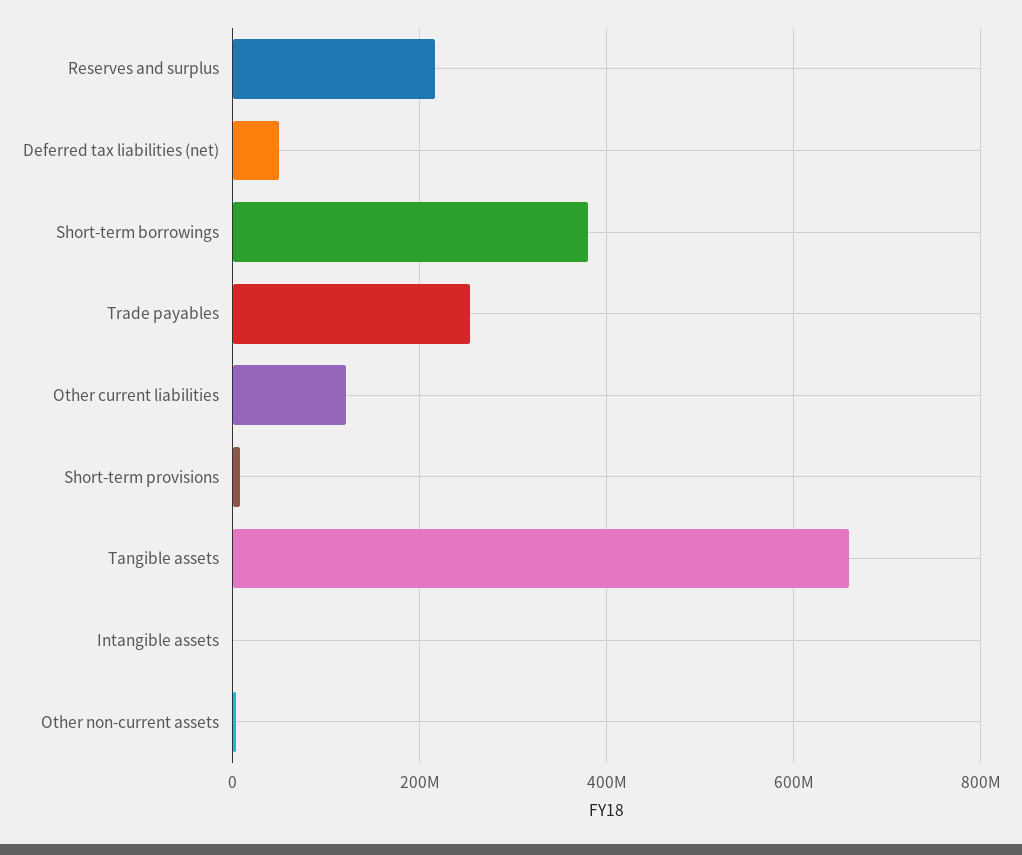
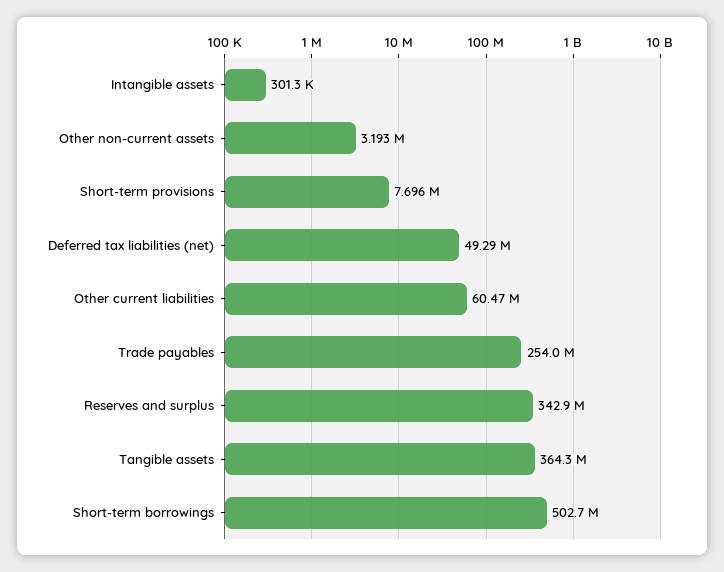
Reserves and surplus: 220000000 -> 342900000
Short-term borrowings: 380000000 -> 502700000
Other current liabilities: 120000000 -> 60470000
Tangible assets: 660000000 -> 364300000

